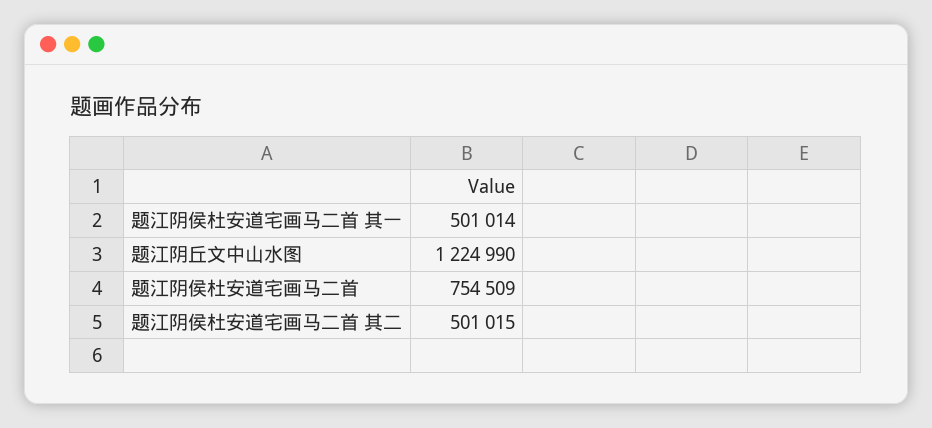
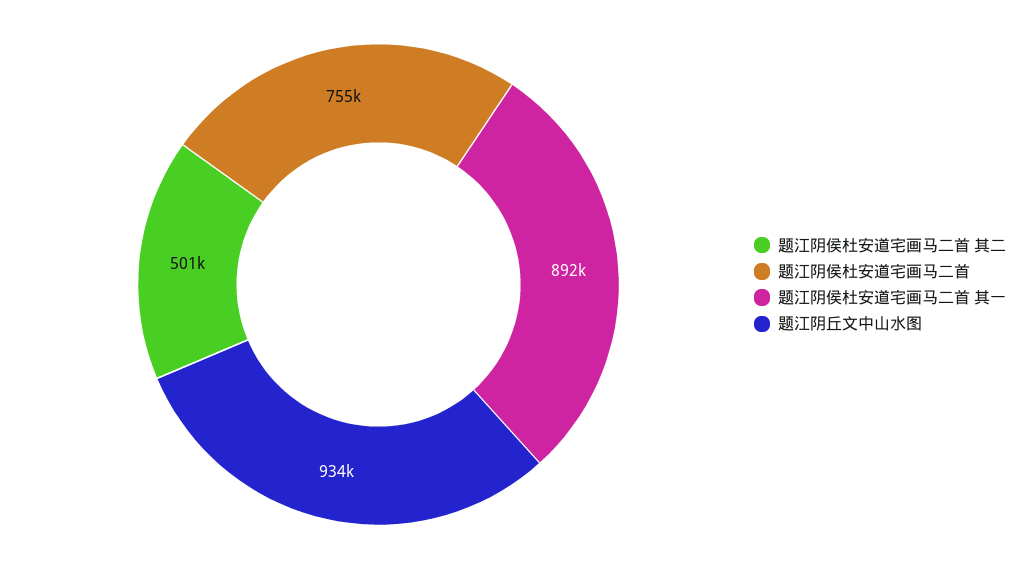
题江阴侯杜安道宅画马二首 其一: 501014 -> 892000
题江阴丘文中山水图: 1224990 -> 934000

